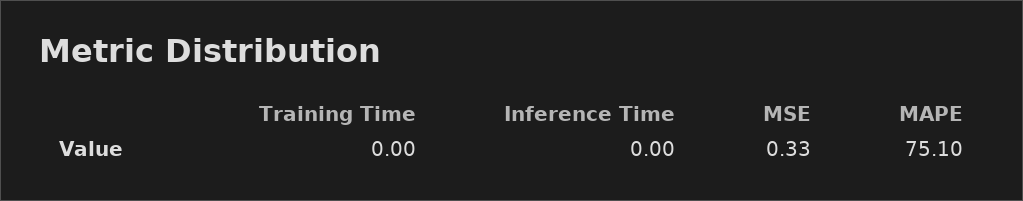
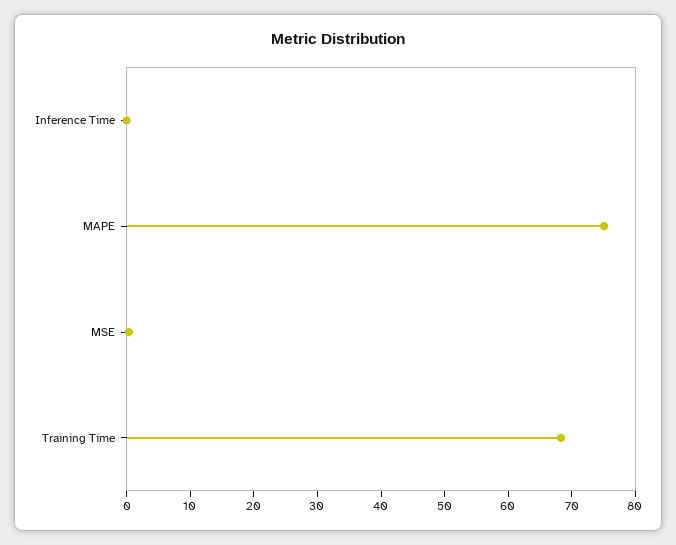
Training Time: 0 -> 68

